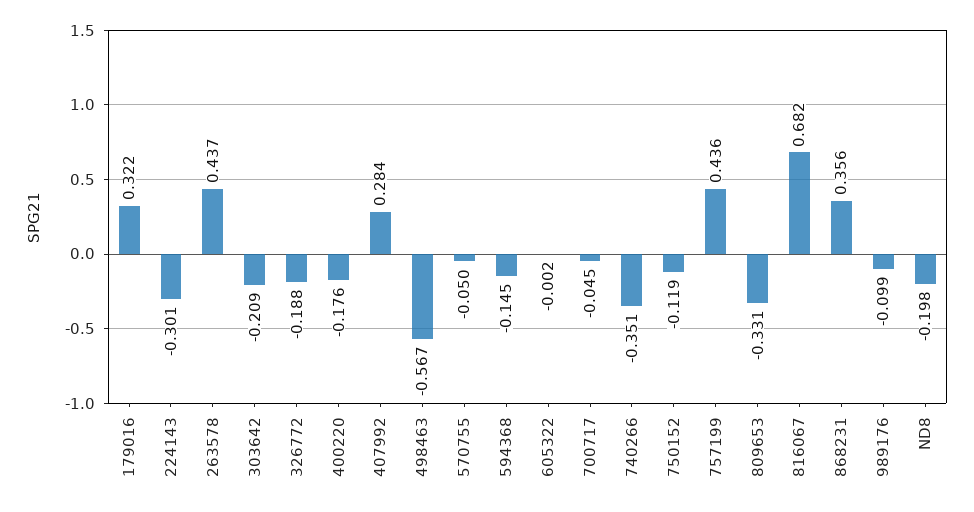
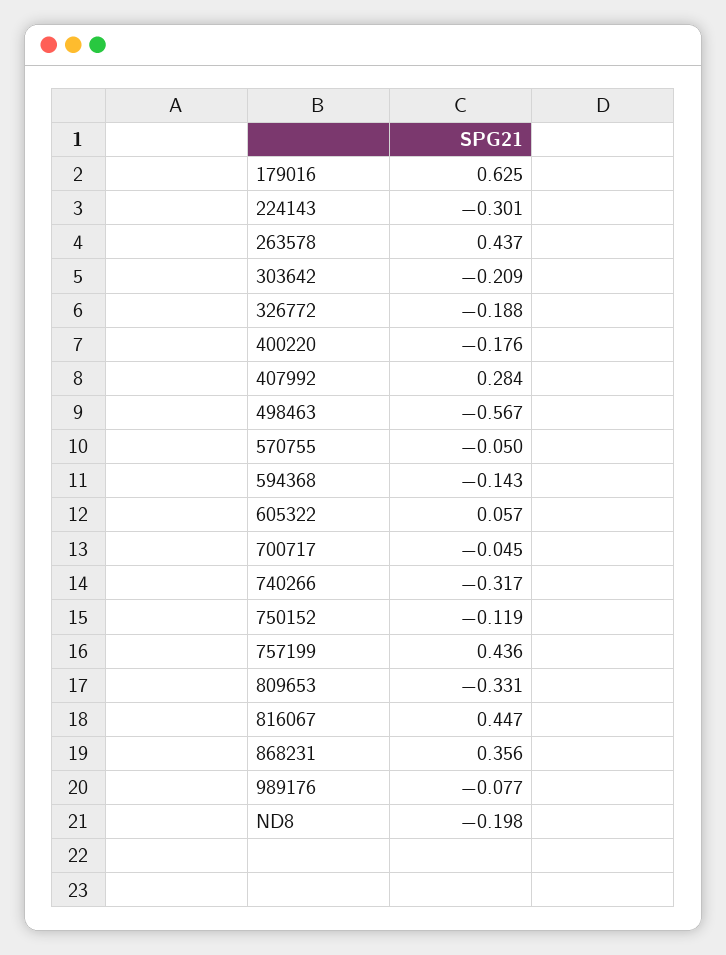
179016: 0.322 -> 0.625
594368: -0.145 -> -0.143
605322: -0.002 -> 0.057
740266: -0.351 -> -0.317
816067: 0.682 -> 0.447
989176: -0.099 -> -0.077

